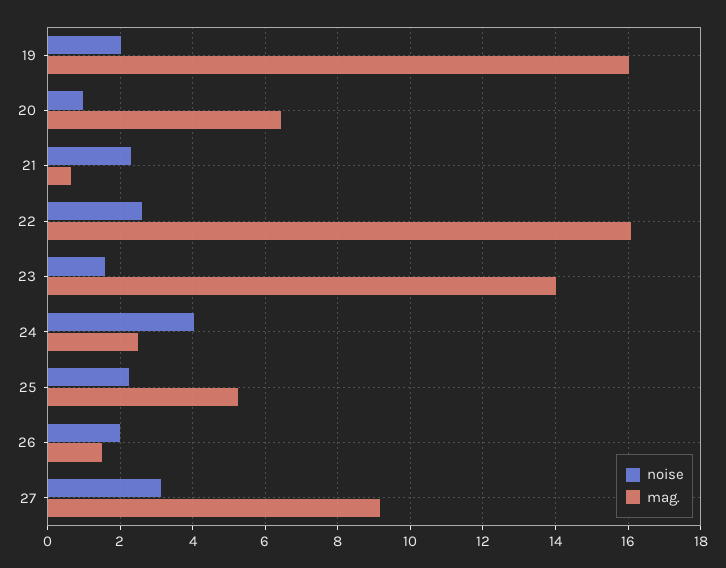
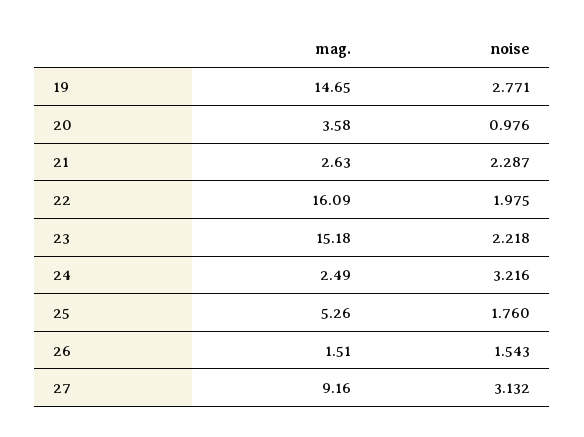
noise, 19: 2 -> 2.771
mag., 19: 16 -> 14.65
mag., 20: 6.4 -> 3.58
mag., 21: 0.6 -> 2.63
noise, 22: 2.6 -> 1.975
noise, 23: 1.6 -> 2.218
mag., 23: 14 -> 15.18
noise, 24: 4 -> 3.216
noise, 25: 2.2 -> 1.76
noise, 26: 2 -> 1.543

